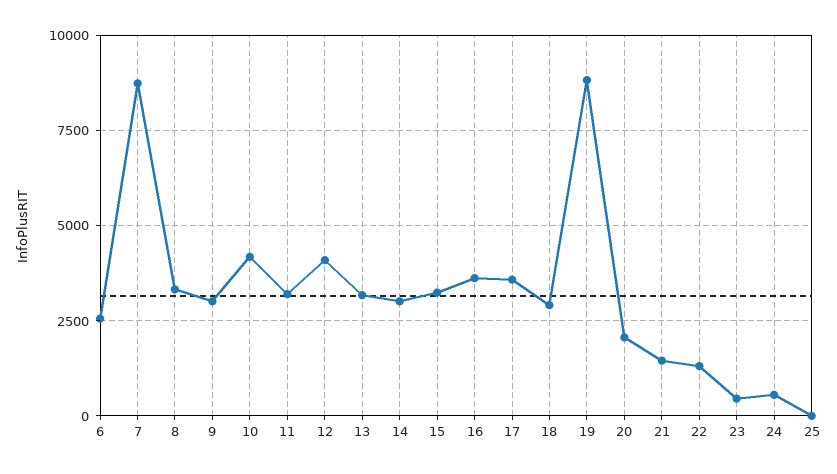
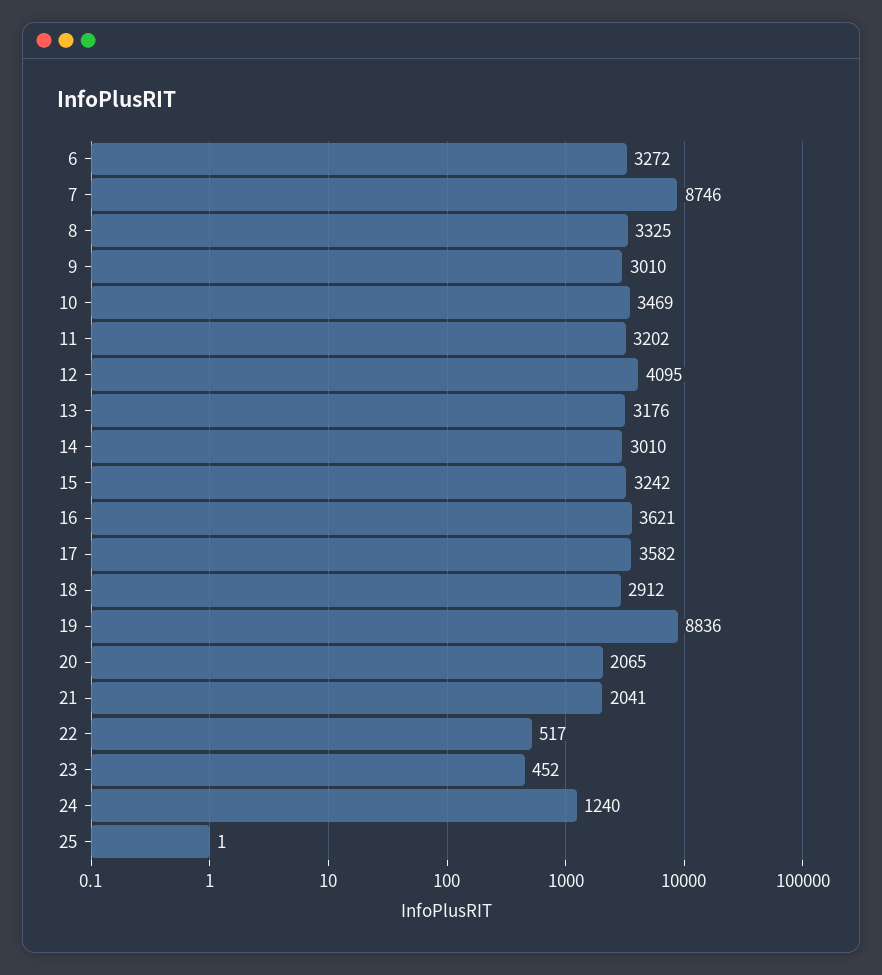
6: 2500 -> 3272
10: 4250 -> 3469
21: 1500 -> 2041
22: 1250 -> 517
24: 500 -> 1240

